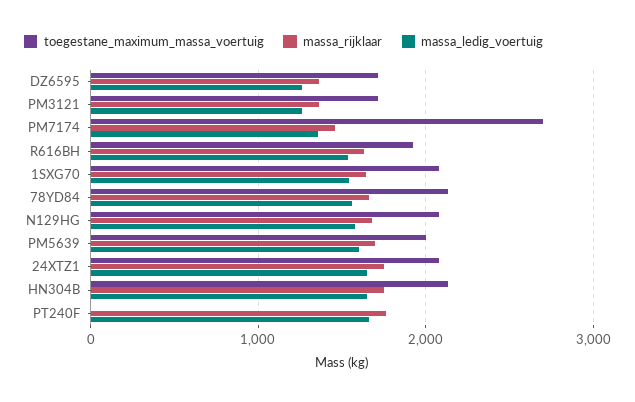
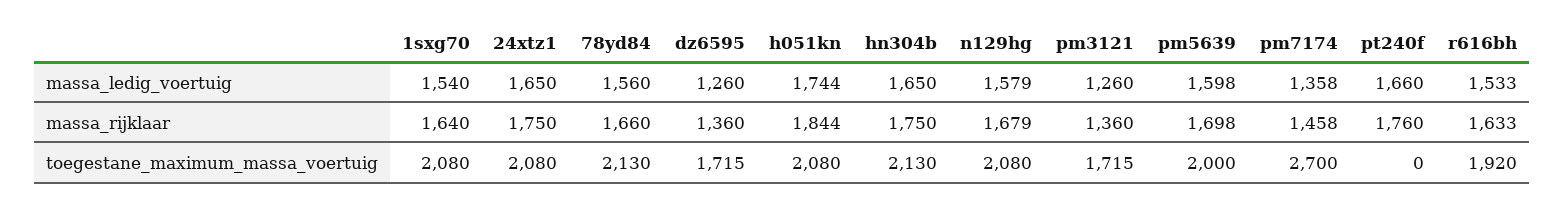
massa_ledig_voertuig, h051kn: none -> 1744
massa_rijklaar, h051kn: none -> 1844
toegestane_maximum_massa_voertuig, h051kn: none -> 2080

